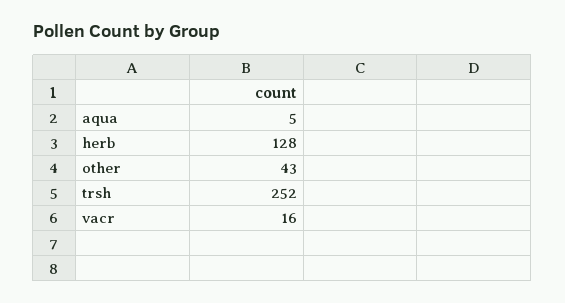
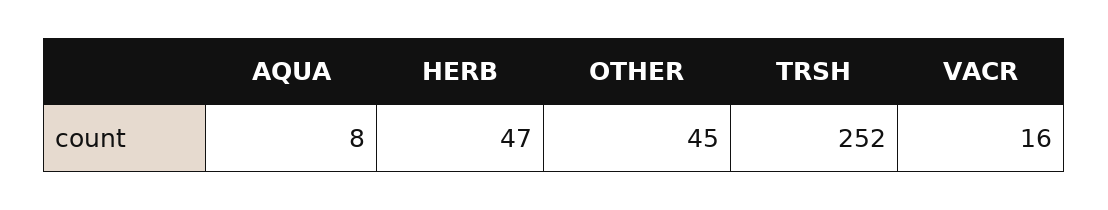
aqua: 5 -> 8
herb: 128 -> 47
other: 43 -> 45

